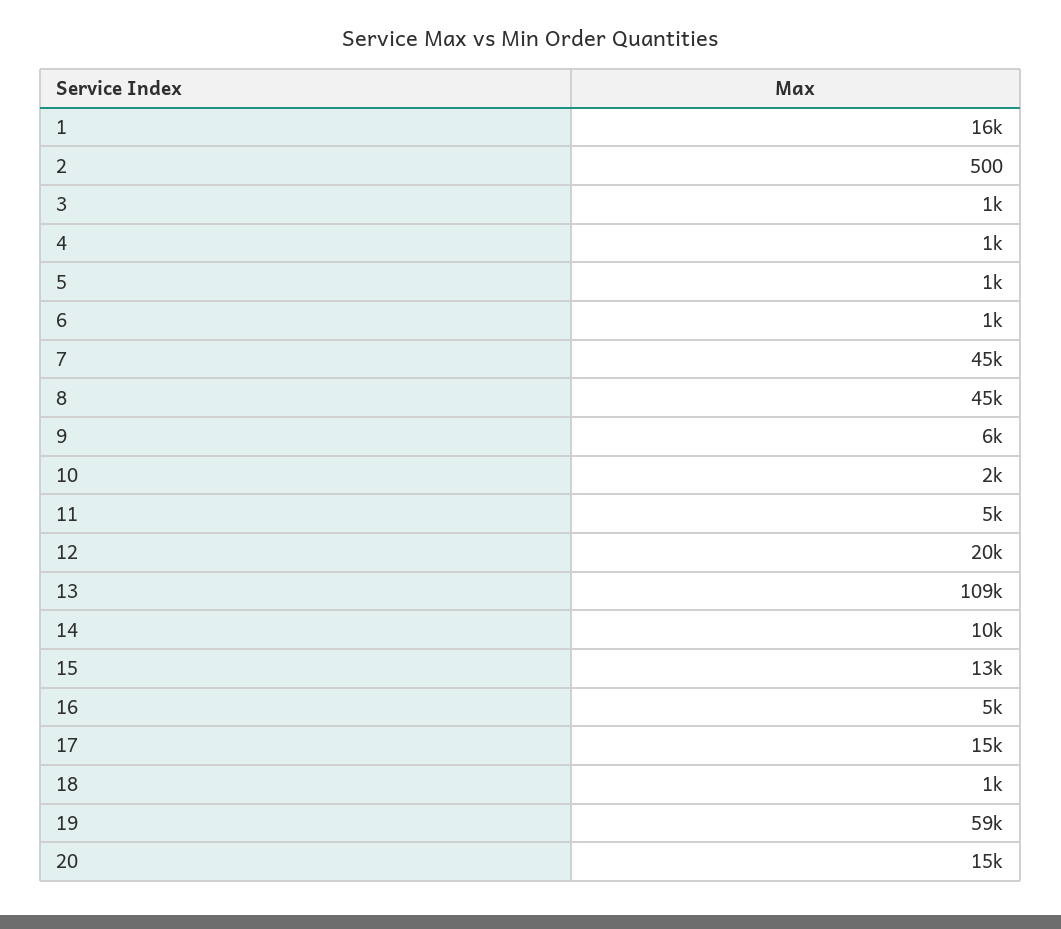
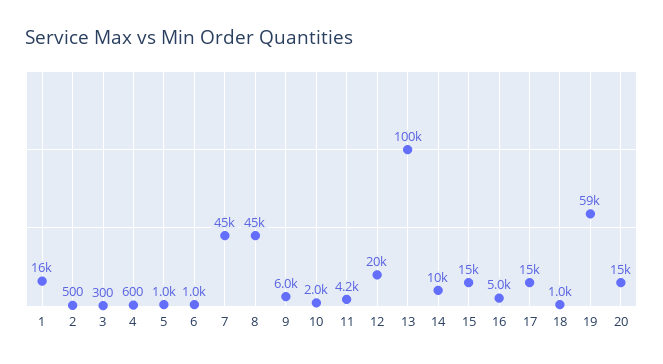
3: 1000 -> 300
4: 1000 -> 600
11: 5000 -> 4200
13: 109000 -> 100000
15: 13000 -> 15000

